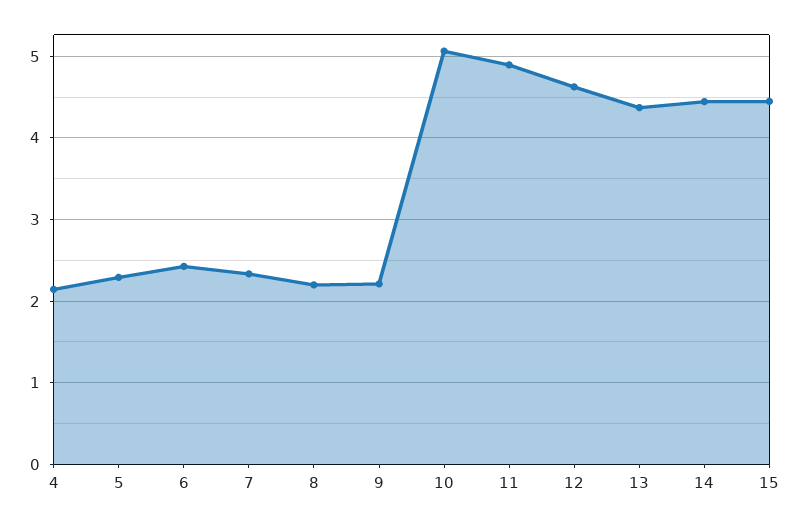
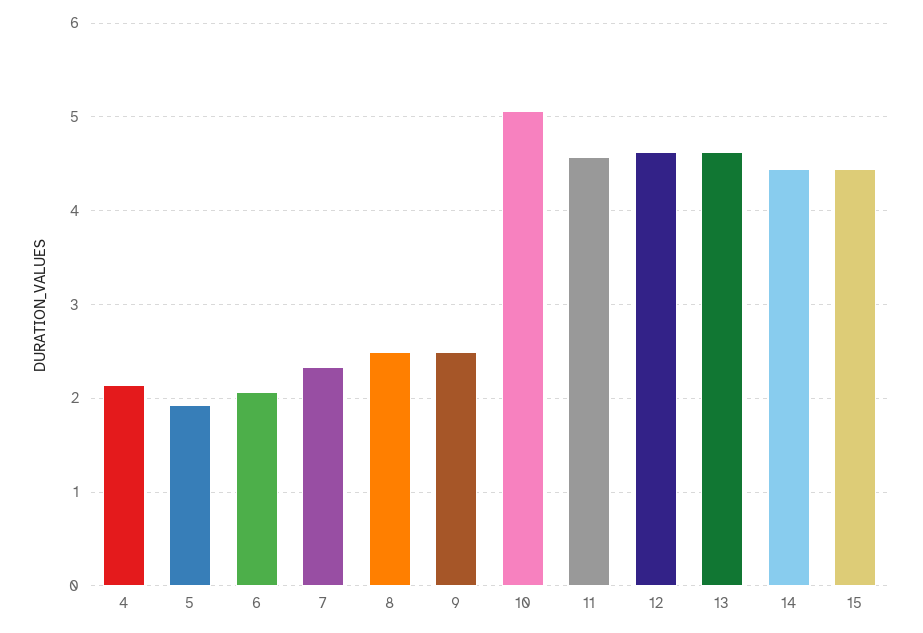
5: 2.3 -> 1.9
6: 2.4 -> 2.1
8: 2.2 -> 2.5
9: 2.2 -> 2.5
11: 4.9 -> 4.6
13: 4.4 -> 4.6

